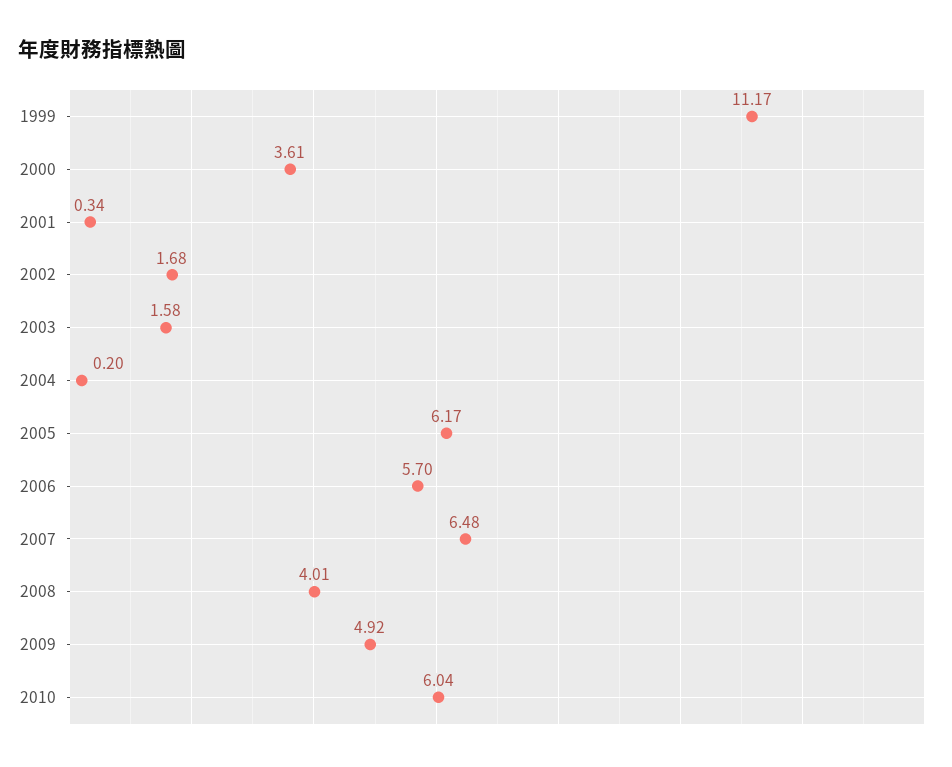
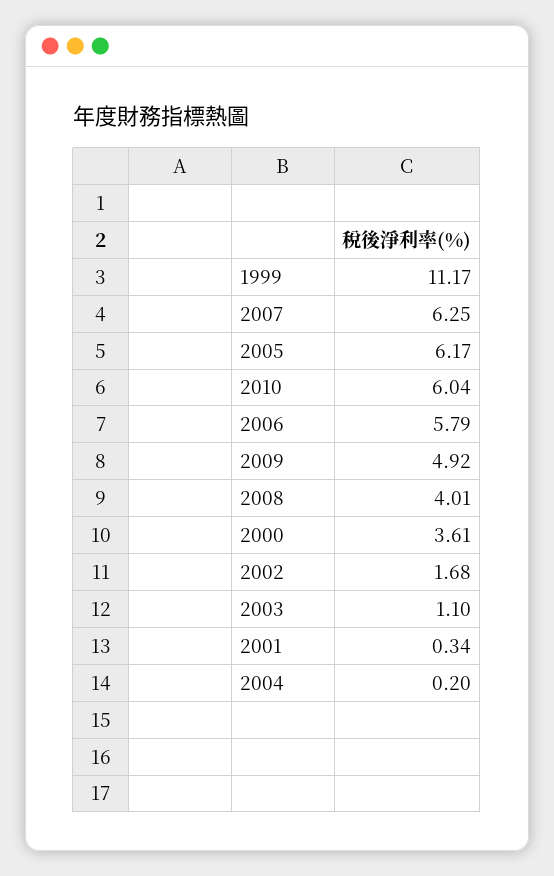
2003: 1.58 -> 1.1
2006: 5.7 -> 5.79
2007: 6.48 -> 6.25

